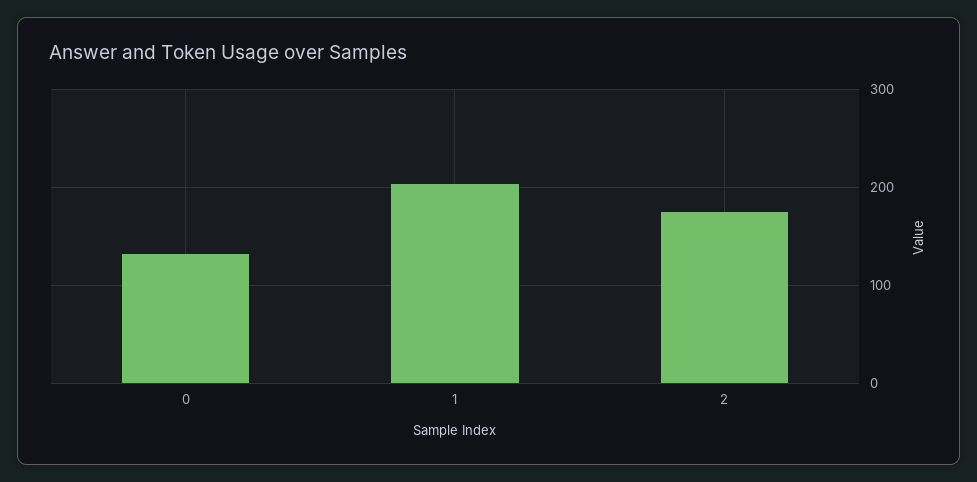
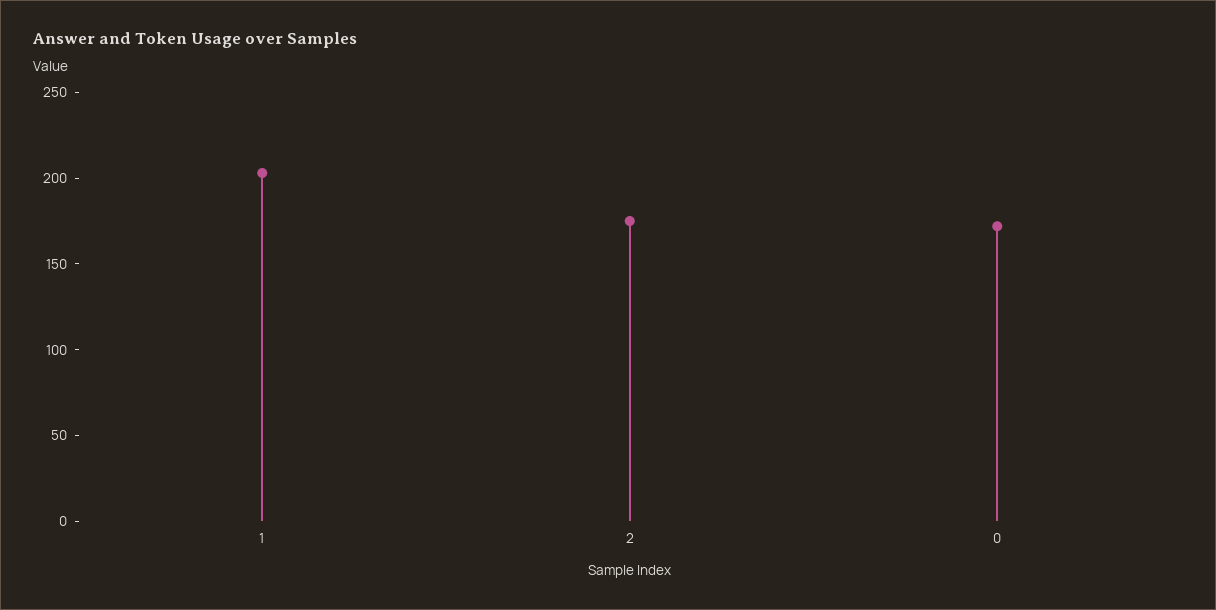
0: 130 -> 170

